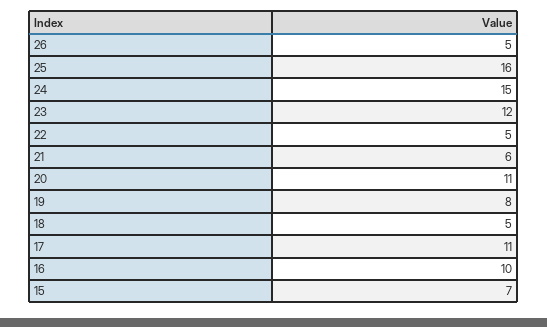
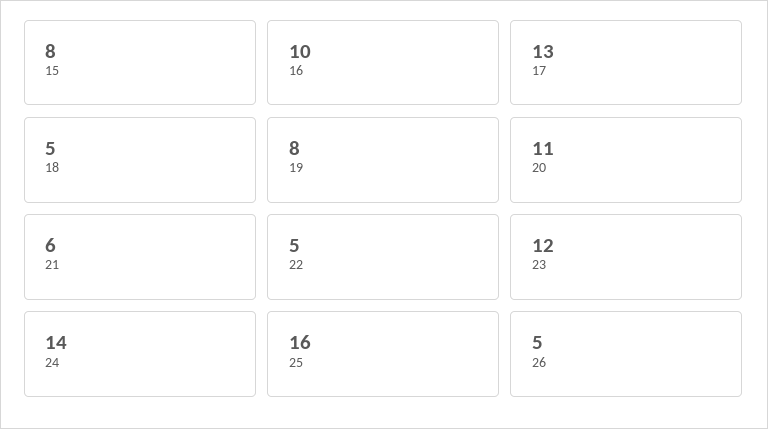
24: 15 -> 14
17: 11 -> 13
15: 7 -> 8

